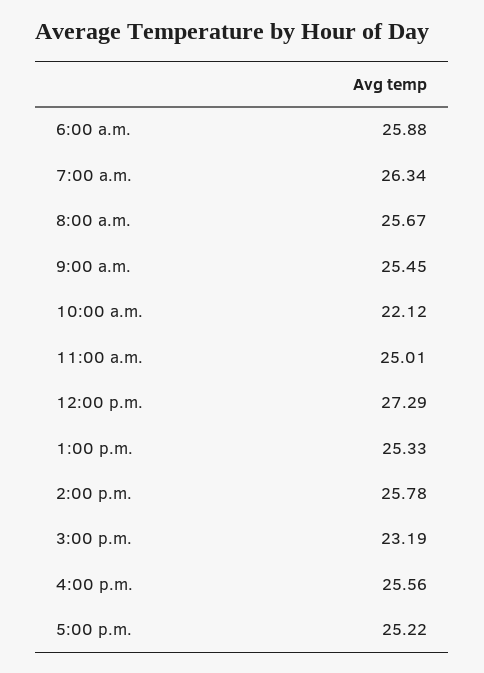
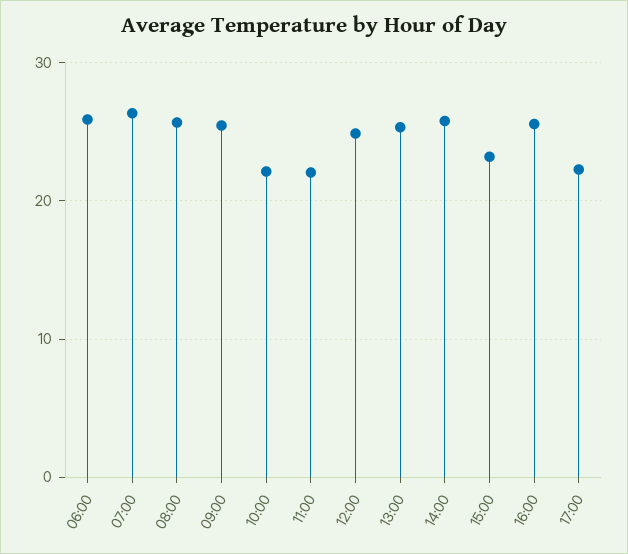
11:00 a.m.: 25.01 -> 22
12:00 p.m.: 27.29 -> 25
5:00 p.m.: 25.22 -> 22

